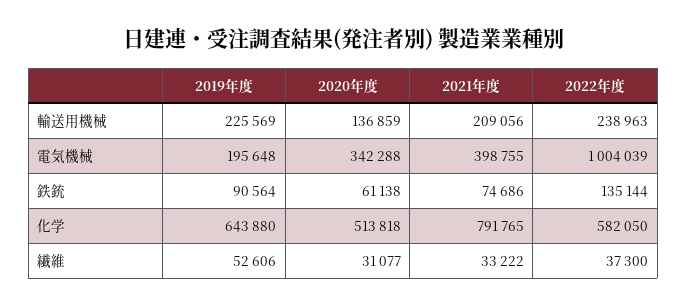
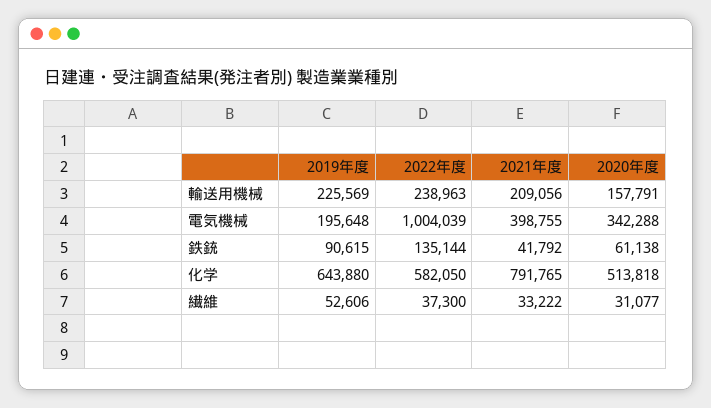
2020年度, 輸送用機械: 136859 -> 157791
2019年度, 鉄銃: 90564 -> 90615
2021年度, 鉄銃: 74686 -> 41792

